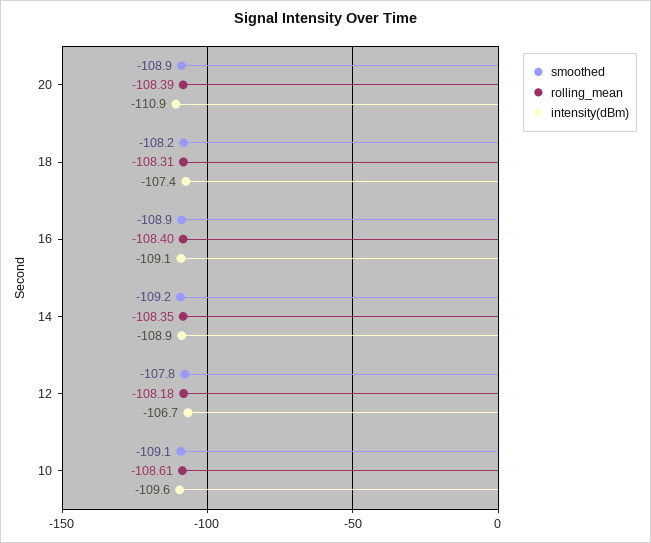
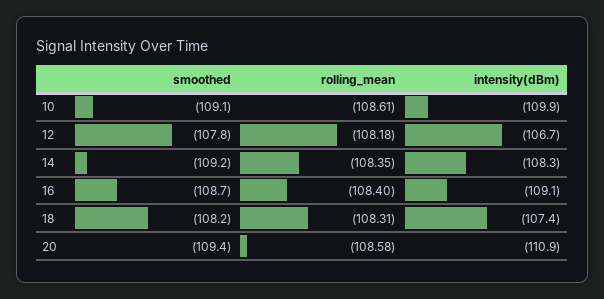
smoothed, 20: -108.9 -> -109.4
rolling_mean, 20: -108.39 -> -108.58
smoothed, 16: -108.9 -> -108.7
intensity(dBm), 14: -108.9 -> -108.3
intensity(dBm), 10: -109.6 -> -109.9

